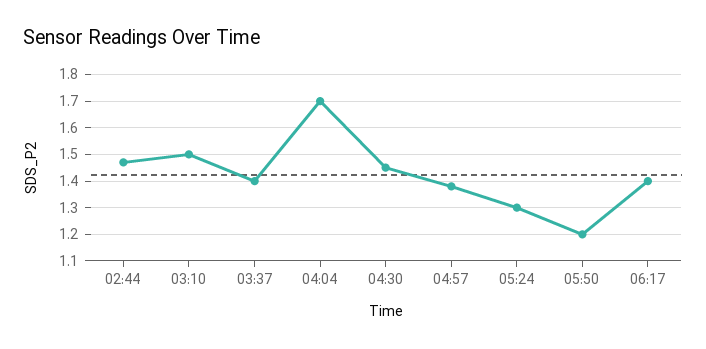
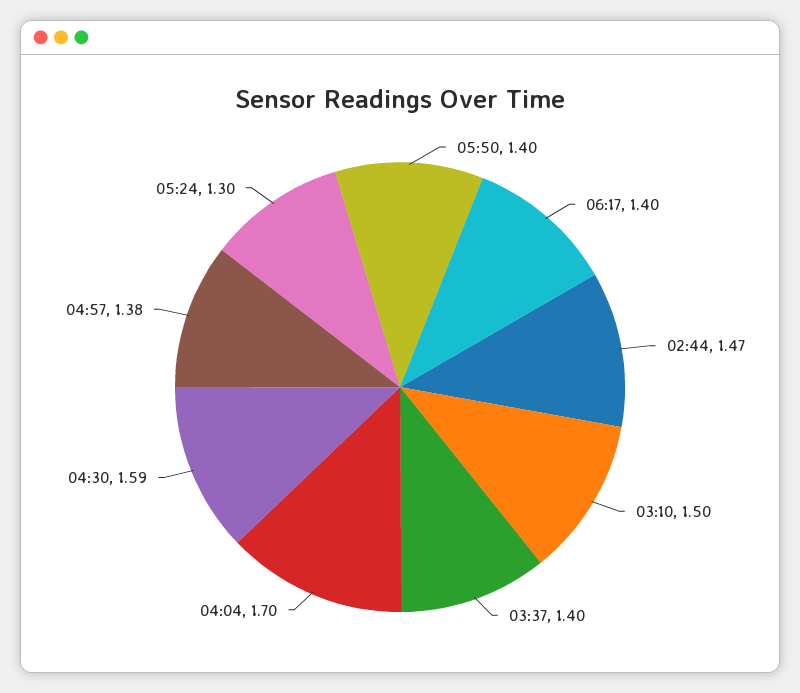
04:30: 1.45 -> 1.59
05:50: 1.2 -> 1.4

